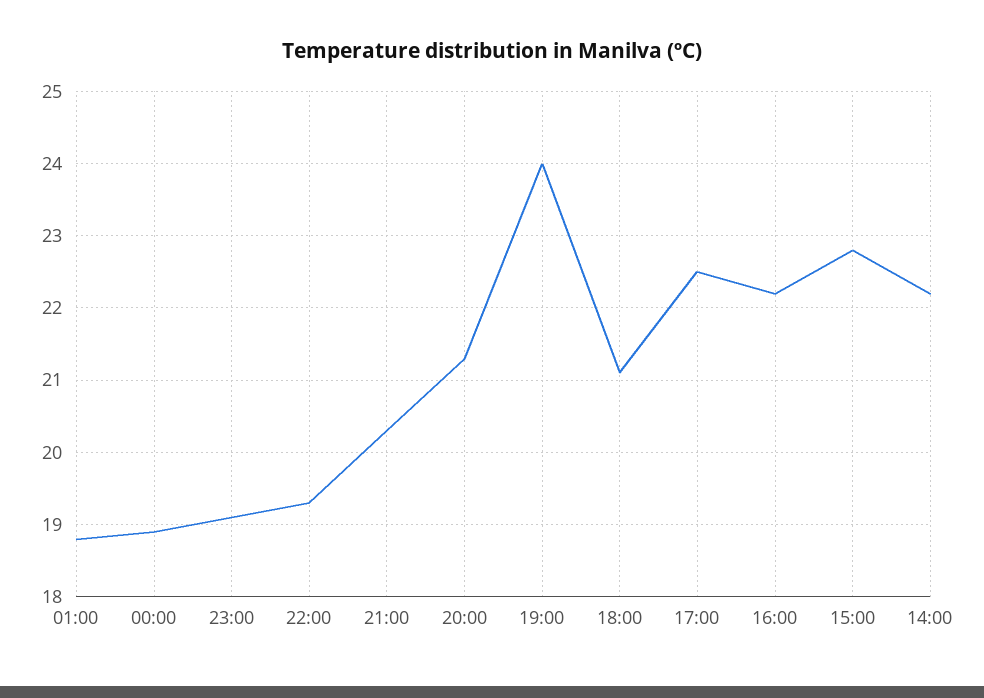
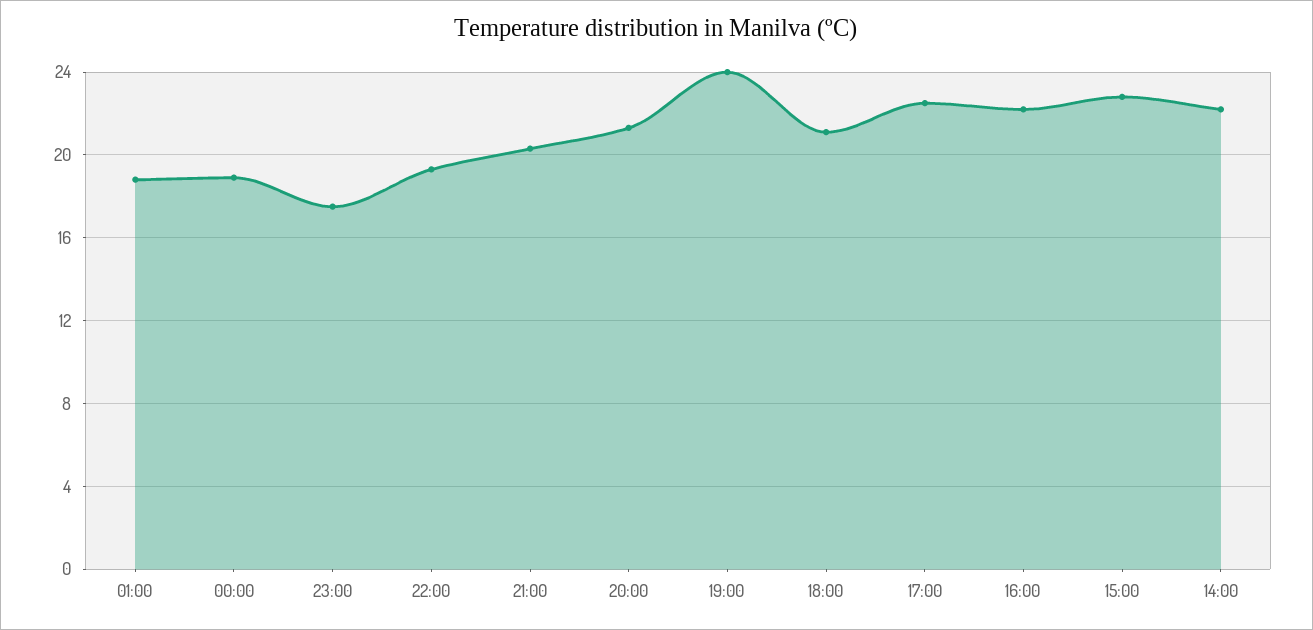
23:00: 19.1 -> 17.5

